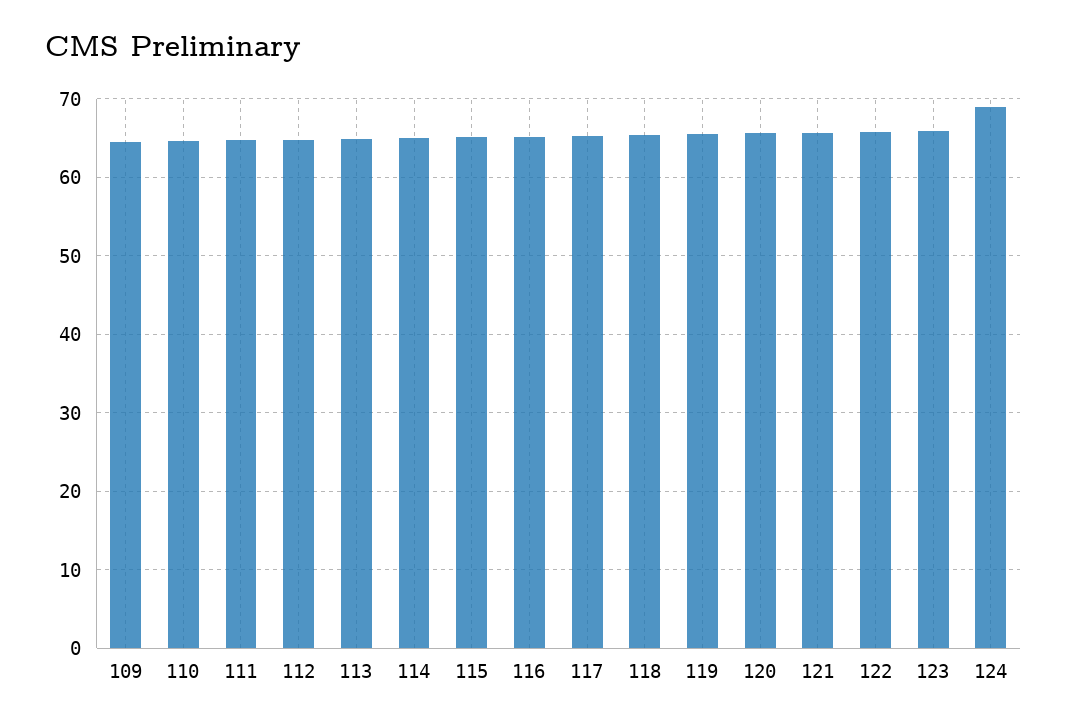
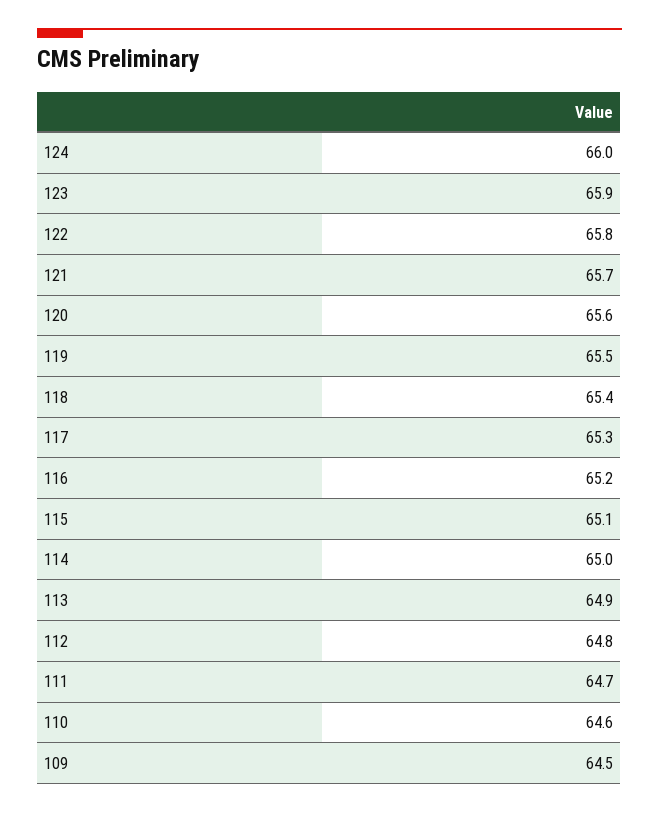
124: 69 -> 66

